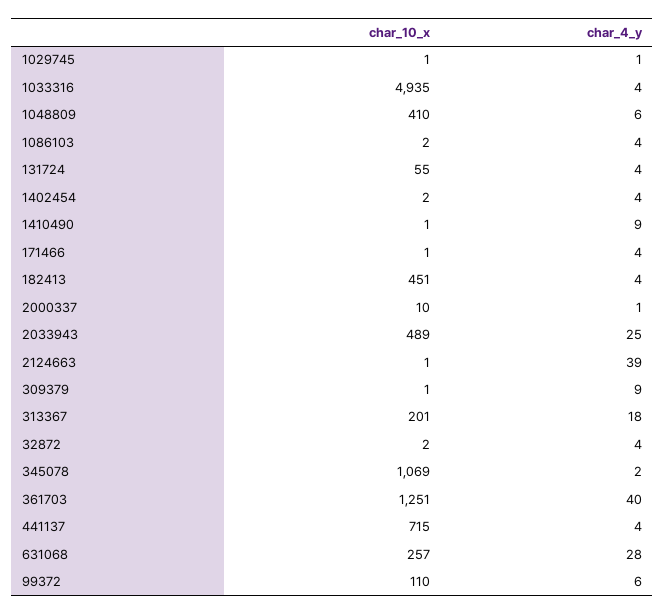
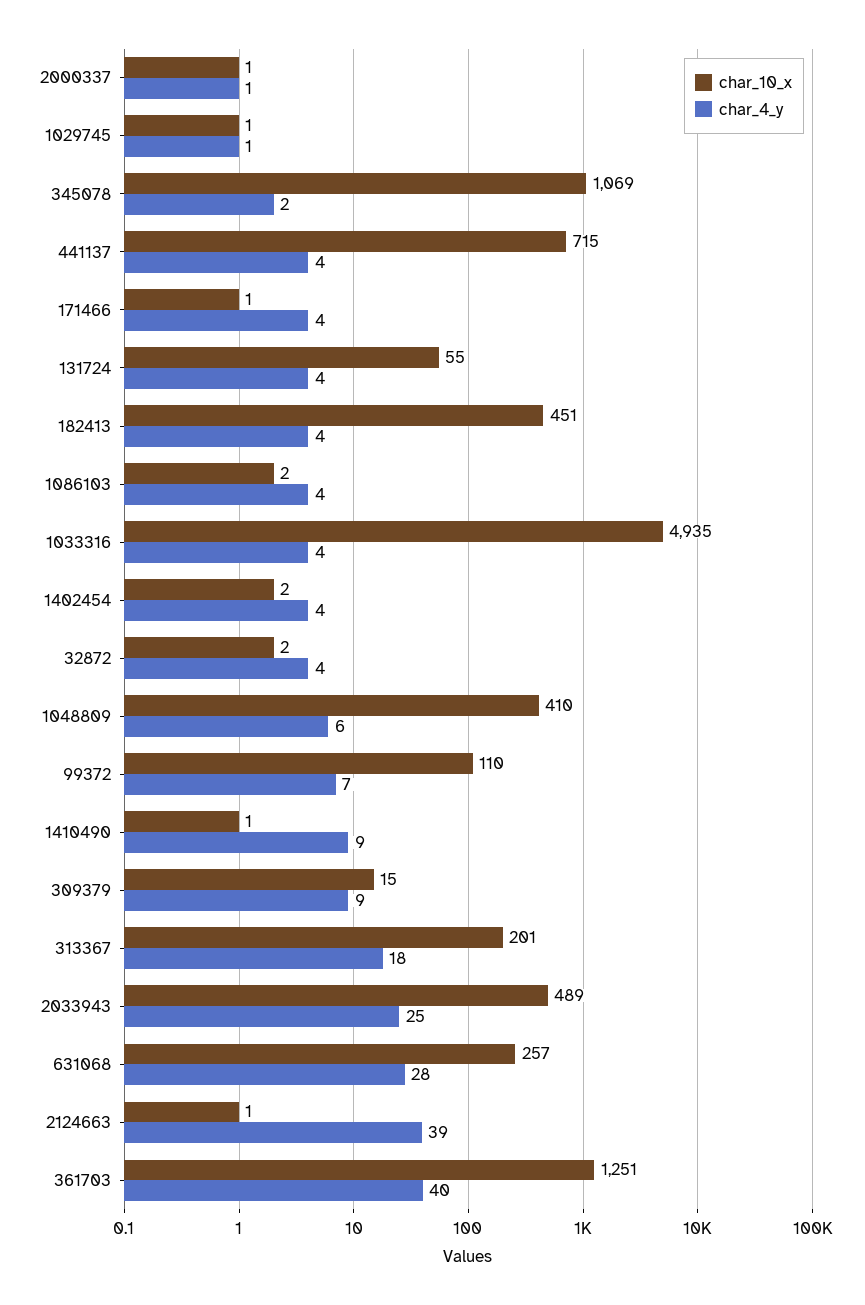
char_10_x, 2000337: 10 -> 1
char_10_x, 309379: 1 -> 15
char_4_y, 99372: 6 -> 7

